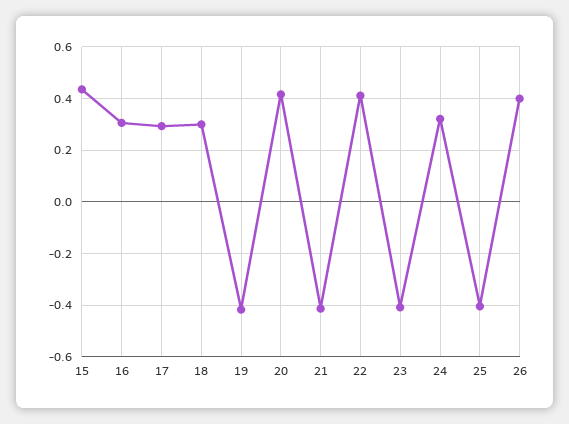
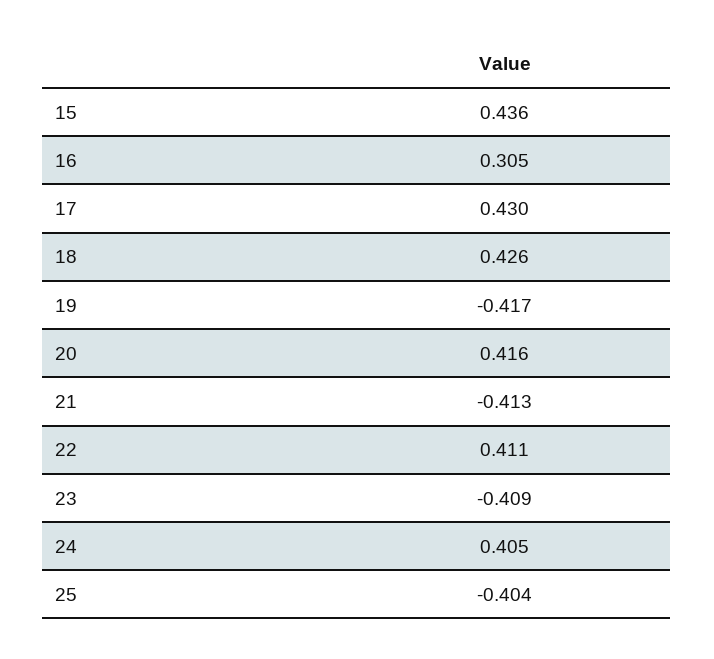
17: 0.3 -> 0.43
18: 0.3 -> 0.426
24: 0.325 -> 0.405
26: 0.4 -> none

